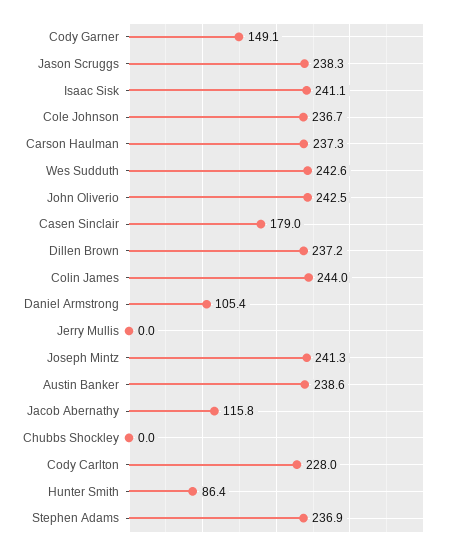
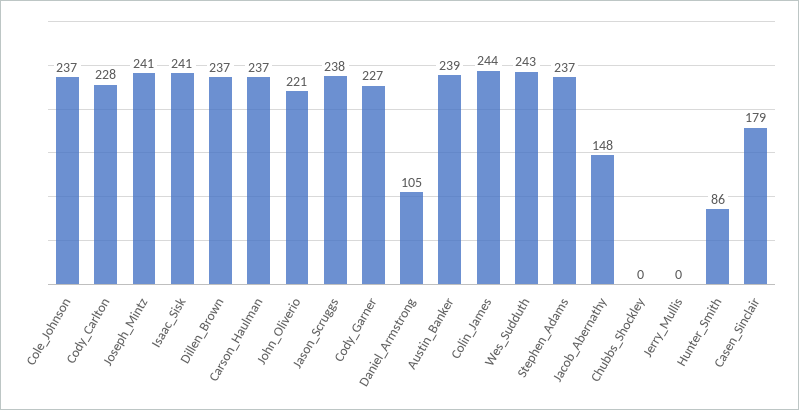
Cody Garner: 149.1 -> 227
John Oliverio: 242.5 -> 221
Jacob Abernathy: 115.8 -> 148

